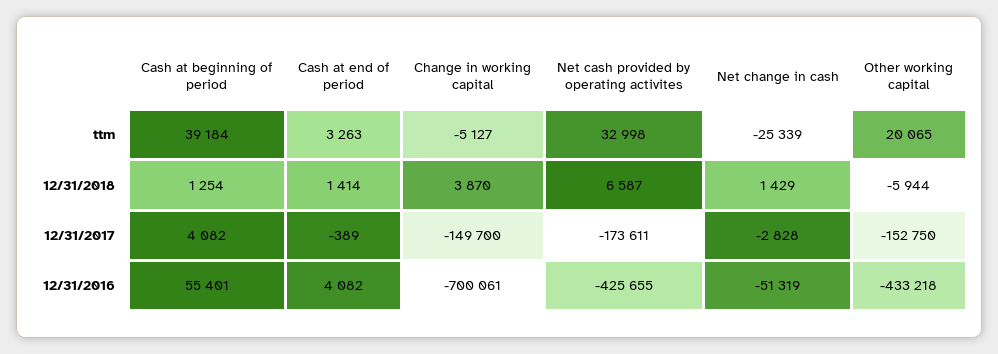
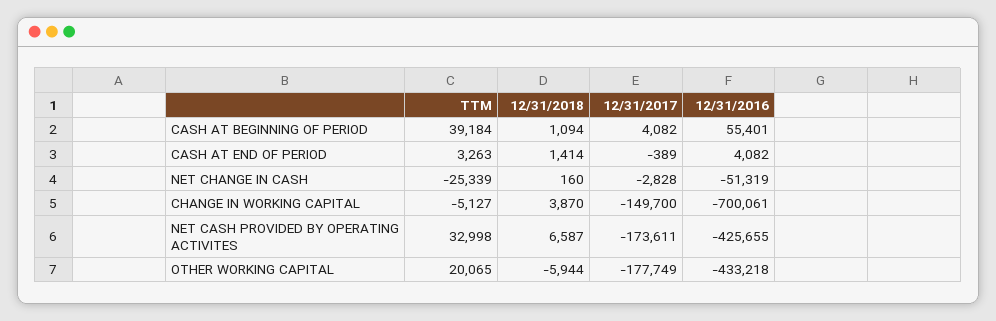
Cash at beginning of period, 12/31/2018: 1254 -> 1094
Net change in cash, 12/31/2018: 1429 -> 160
Other working capital, 12/31/2017: -152750 -> -177749

